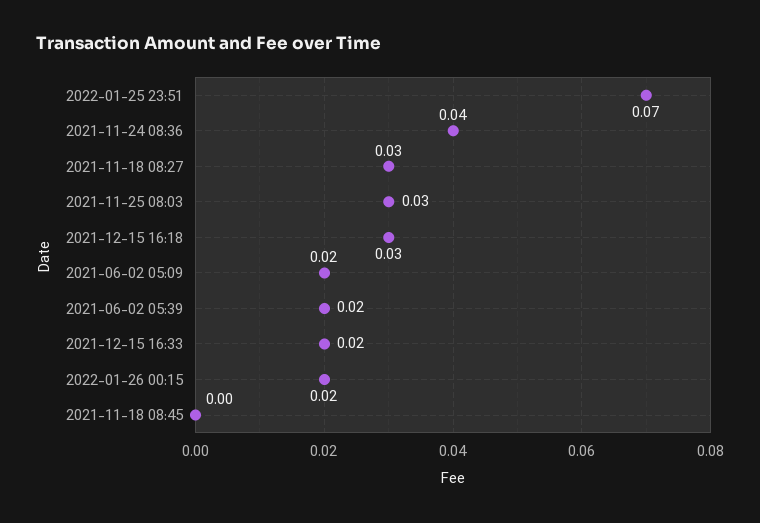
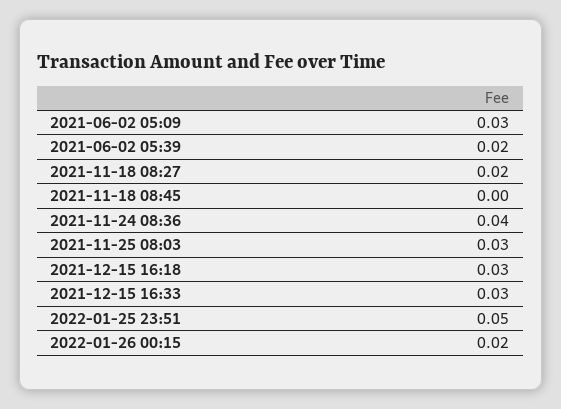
2022-01-25 23:51: 0.07 -> 0.05
2021-11-18 08:27: 0.03 -> 0.02
2021-06-02 05:09: 0.02 -> 0.03
2021-12-15 16:33: 0.02 -> 0.03

